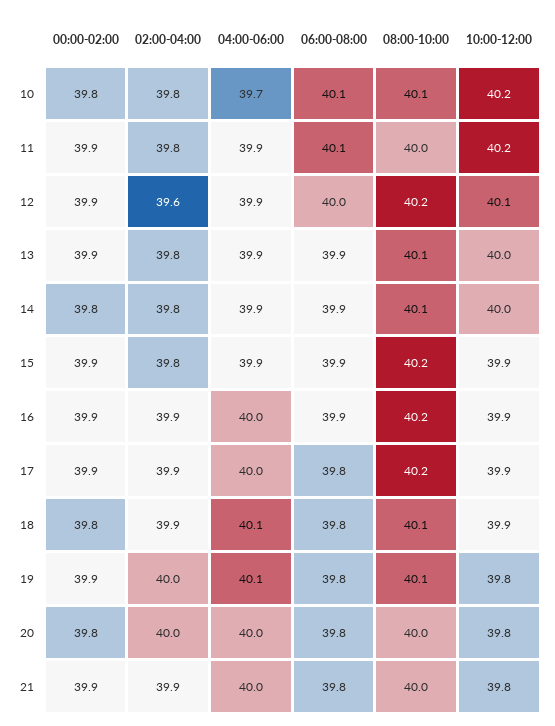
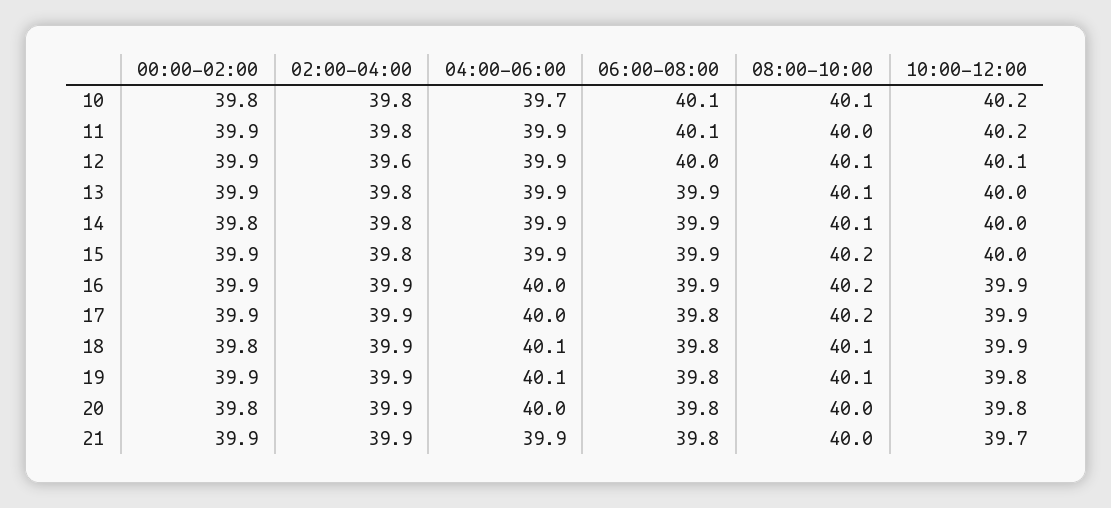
08:00-10:00, 12: 40.2 -> 40.1
10:00-12:00, 15: 39.9 -> 40
02:00-04:00, 19: 40 -> 39.9
02:00-04:00, 20: 40 -> 39.9
04:00-06:00, 21: 40 -> 39.9
10:00-12:00, 21: 39.8 -> 39.7

